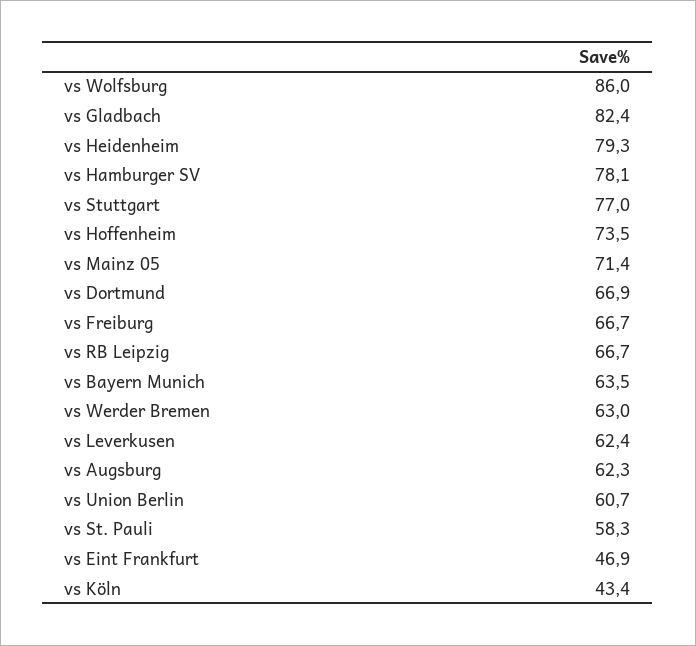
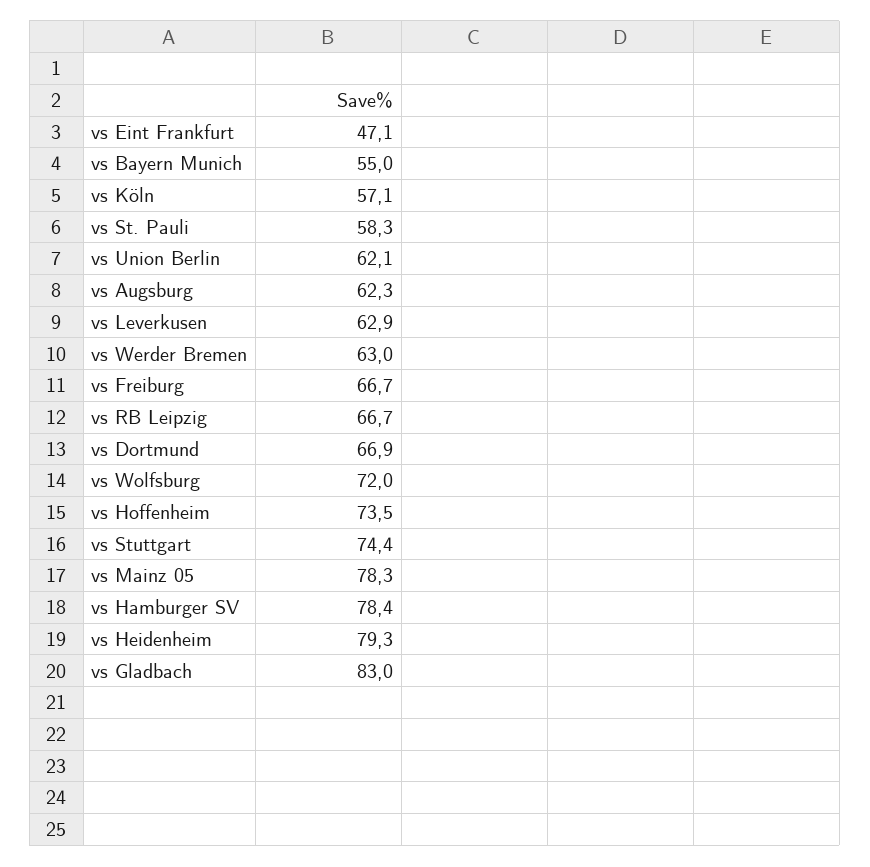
vs Wolfsburg: 86 -> 72
vs Gladbach: 82.4 -> 83
vs Hamburger SV: 78.1 -> 78.4
vs Stuttgart: 77 -> 74.4
vs Mainz 05: 71.4 -> 78.3
vs Bayern Munich: 63.5 -> 55
vs Leverkusen: 62.4 -> 62.9
vs Union Berlin: 60.7 -> 62.1
vs Eint Frankfurt: 46.9 -> 47.1
vs Köln: 43.4 -> 57.1

